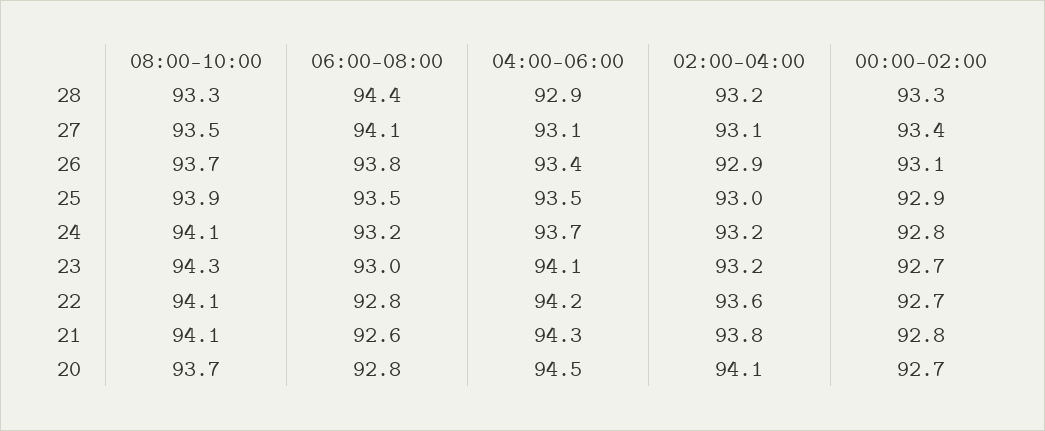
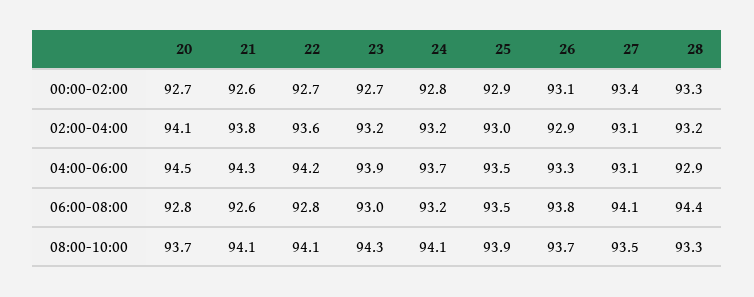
04:00-06:00, 26: 93.4 -> 93.3
04:00-06:00, 23: 94.1 -> 93.9
00:00-02:00, 21: 92.8 -> 92.6

